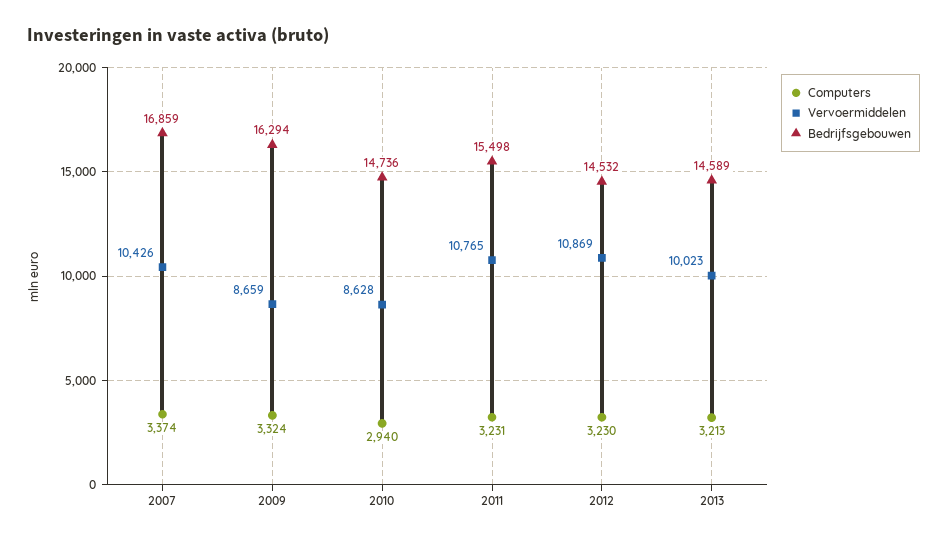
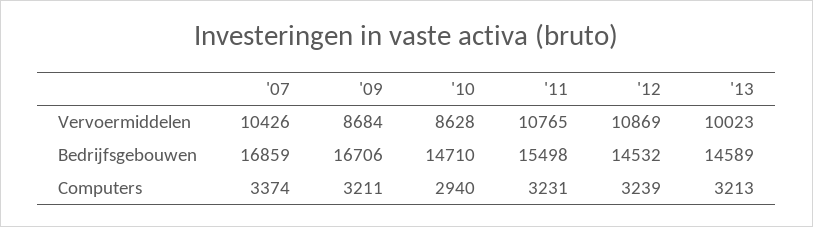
Computers, 2009: 3324 -> 3211
Vervoermiddelen, 2009: 8659 -> 8684
Bedrijfsgebouwen, 2009: 16294 -> 16706
Bedrijfsgebouwen, 2010: 14736 -> 14710
Computers, 2012: 3230 -> 3239

